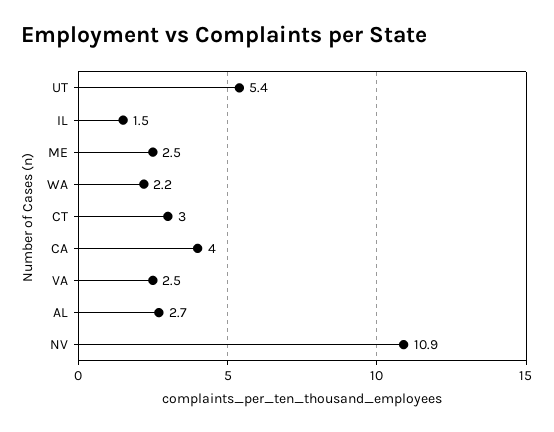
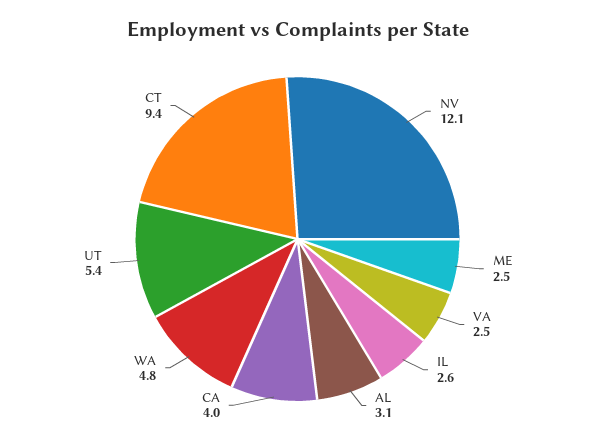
IL: 1.5 -> 2.6
WA: 2.2 -> 4.8
CT: 3 -> 9.4
AL: 2.7 -> 3.1
NV: 10.9 -> 12.1

